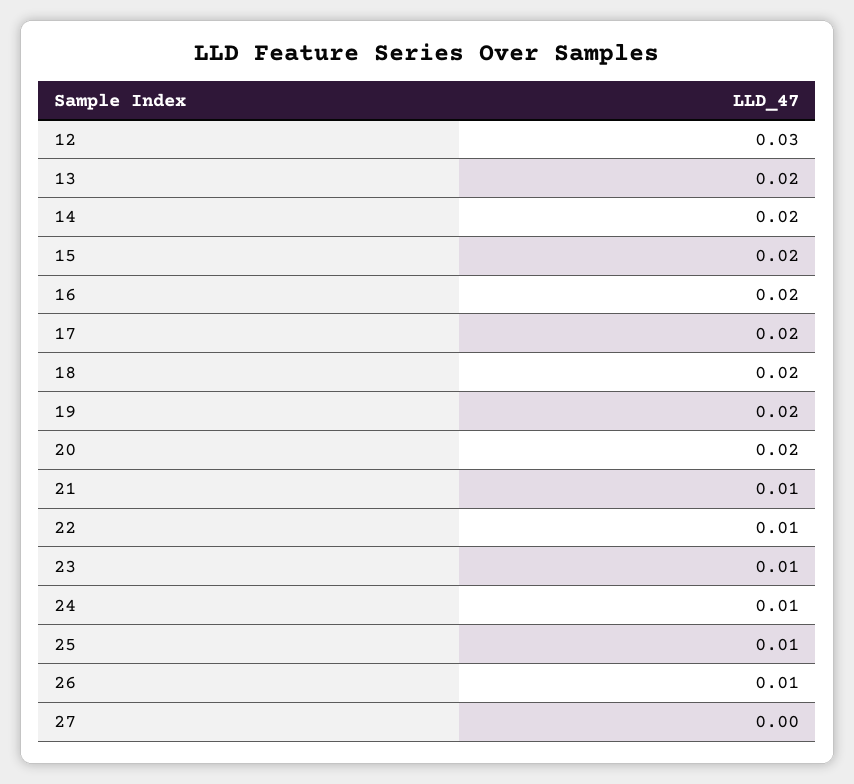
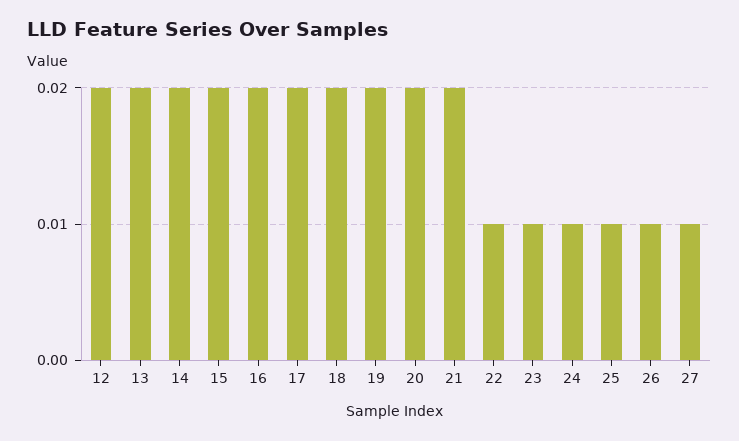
12: 0.03 -> 0.02
21: 0.01 -> 0.02
27: 0 -> 0.01

